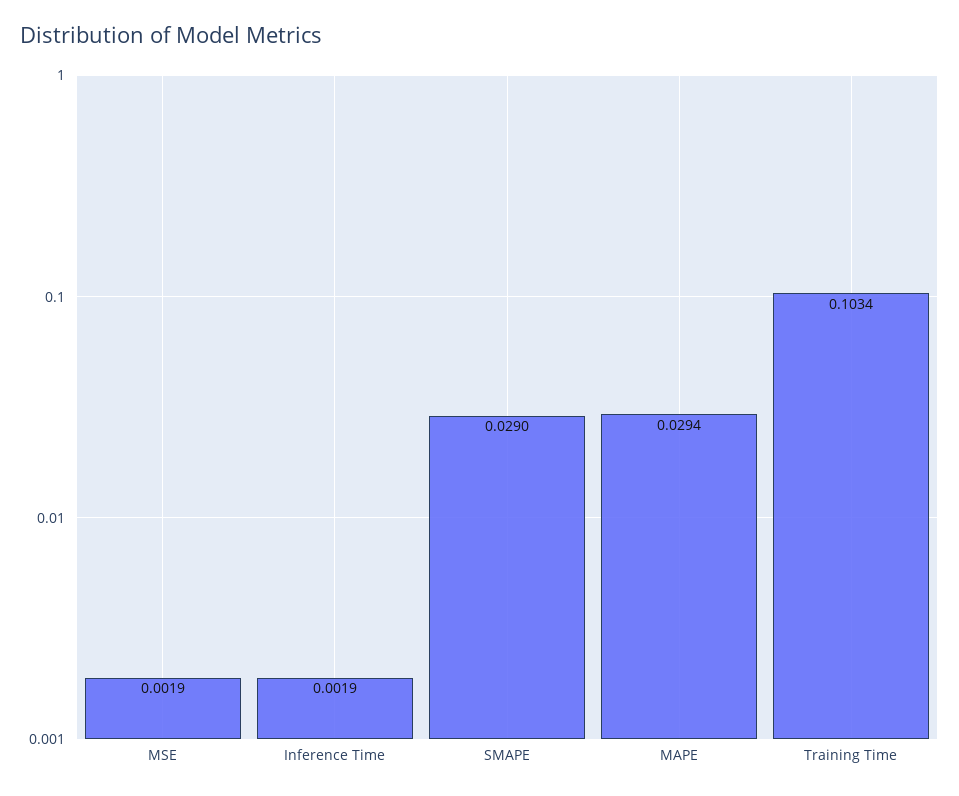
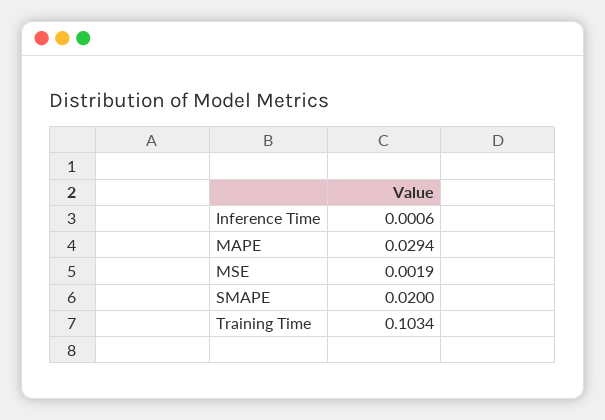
Inference Time: 0.0019 -> 0.0006
SMAPE: 0.029 -> 0.02

